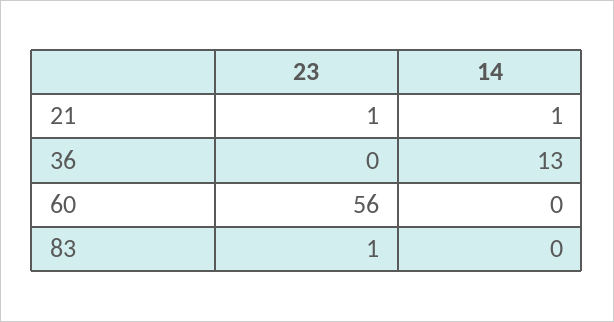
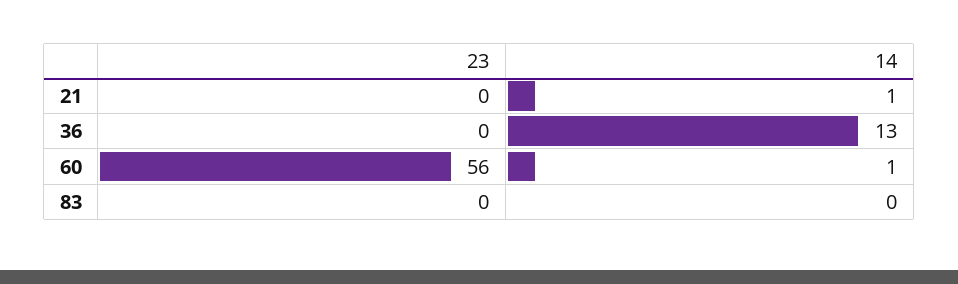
23, 21: 1 -> 0
14, 60: 0 -> 1
23, 83: 1 -> 0

